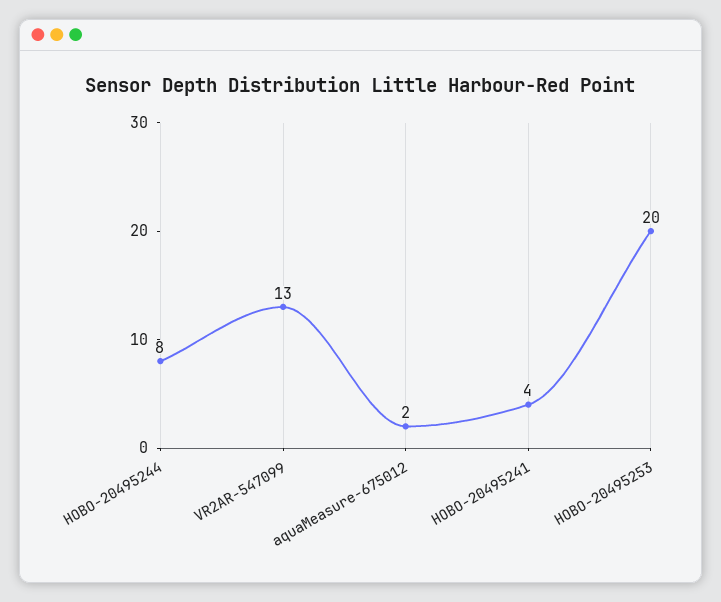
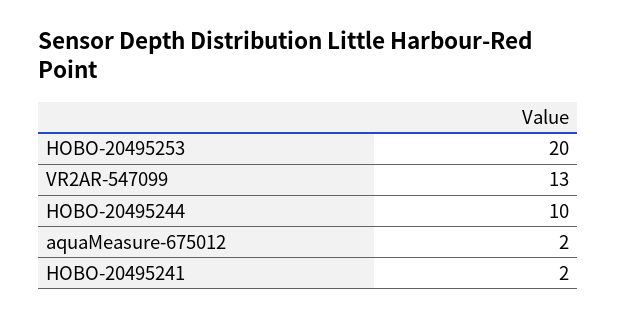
HOBO-20495244: 8 -> 10
HOBO-20495241: 4 -> 2

